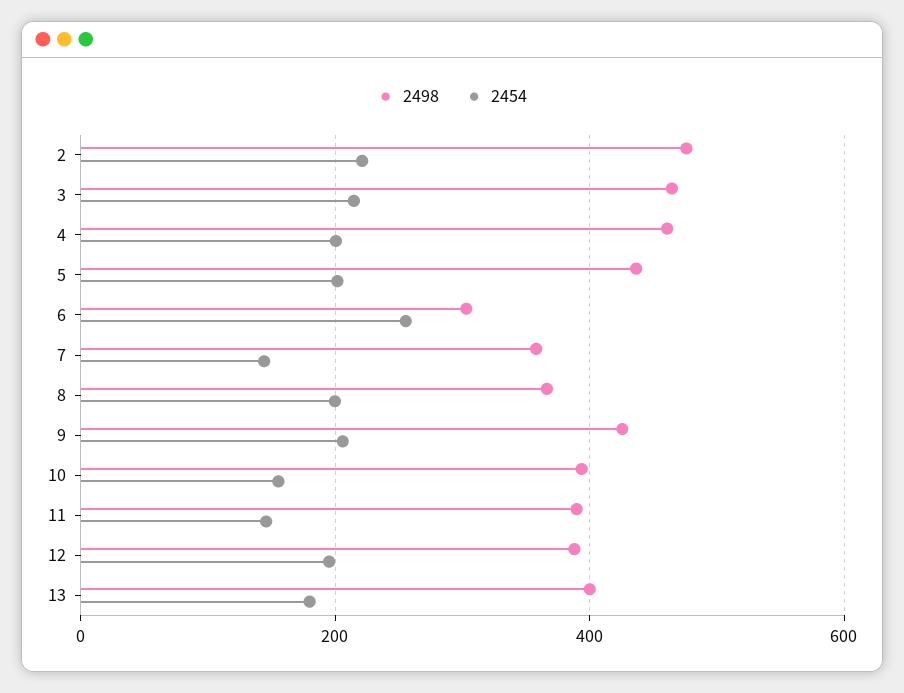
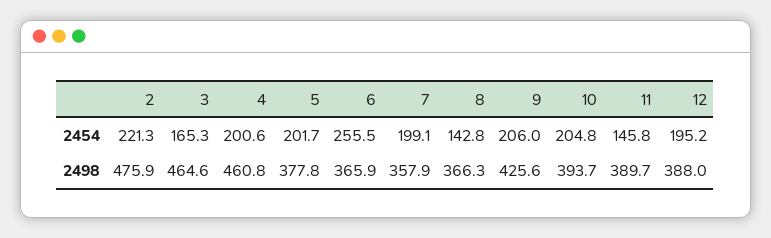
2454, 3: 220 -> 165.3
2498, 5: 440 -> 377.8
2498, 6: 300 -> 365.9
2454, 7: 140 -> 199.1
2454, 8: 200 -> 142.8
2454, 10: 160 -> 204.8
2498, 13: 400 -> none
2454, 13: 180 -> none

